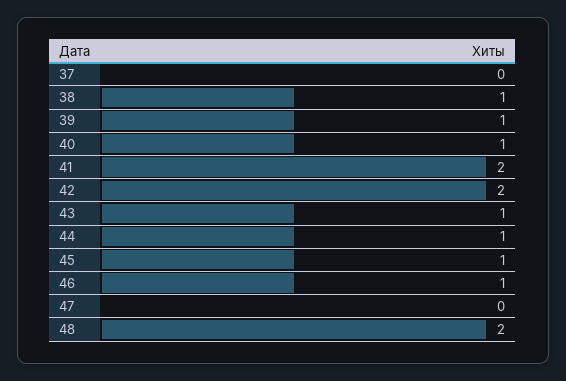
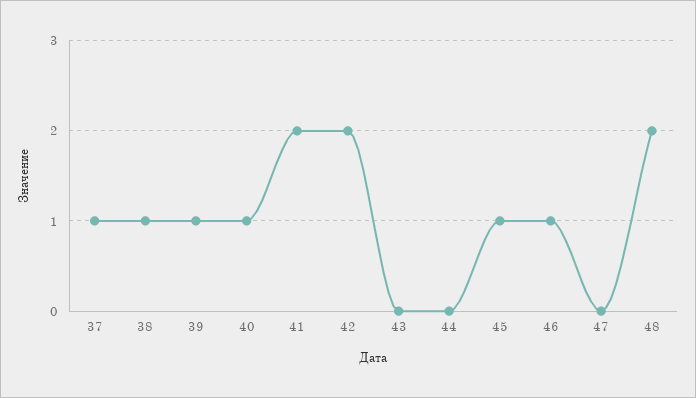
37: 0 -> 1
43: 1 -> 0
44: 1 -> 0

